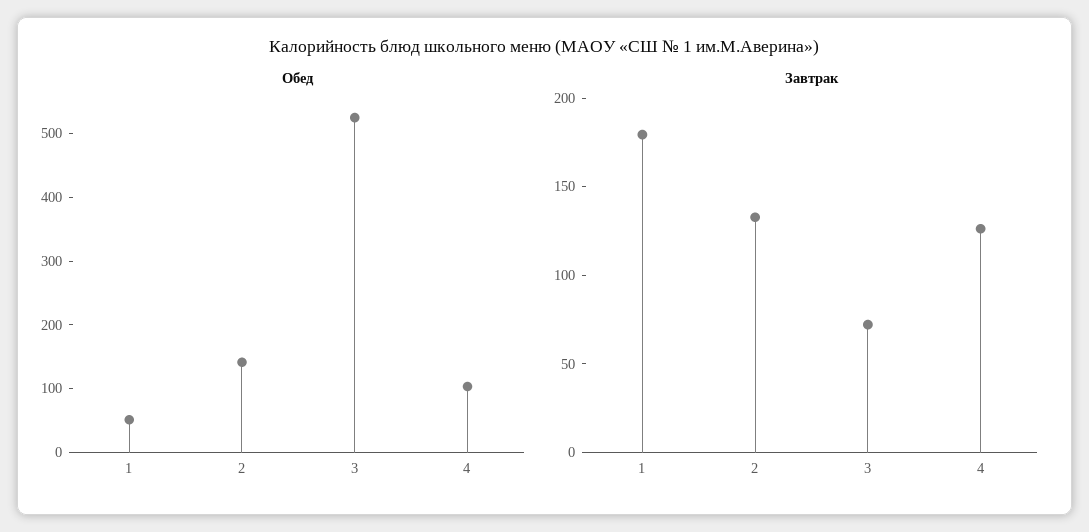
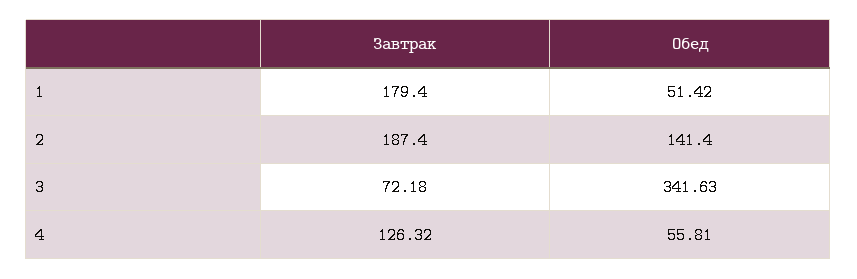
Обед, 3: 520 -> 341.63
Обед, 4: 100 -> 55.81
Завтрак, 2: 130 -> 187.4

